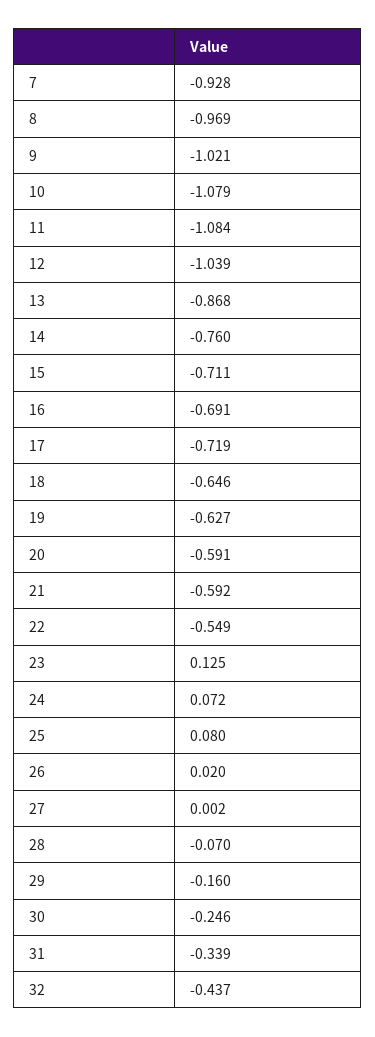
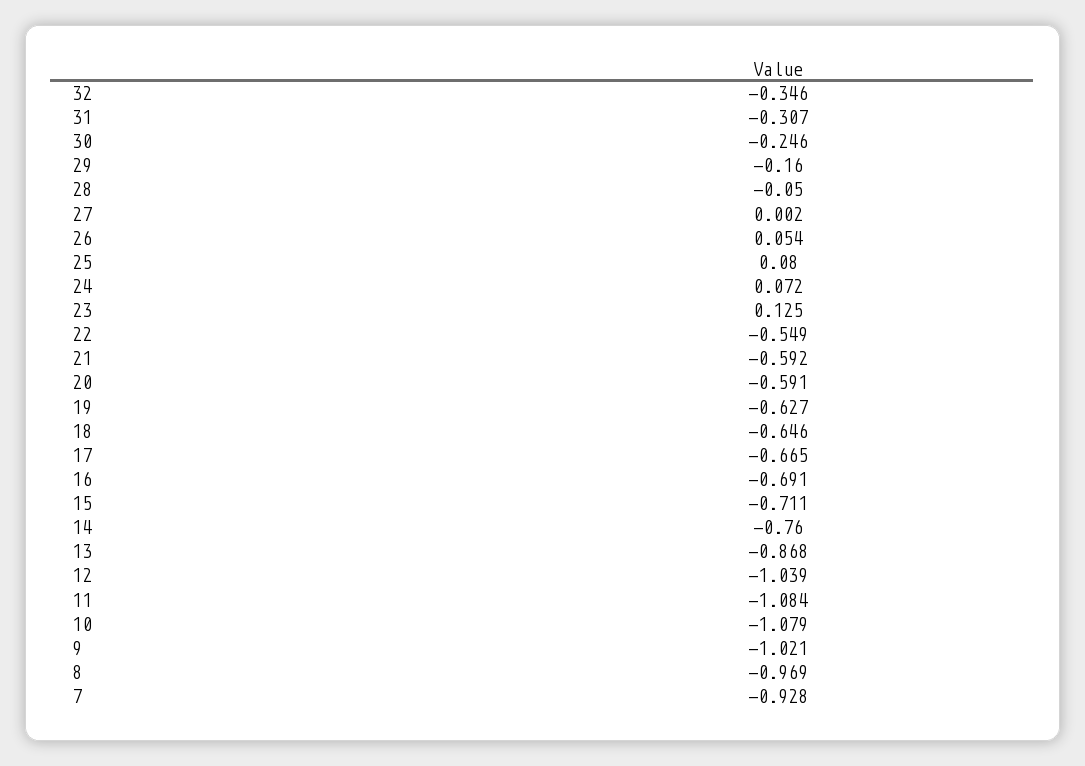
17: -0.719 -> -0.665
26: 0.02 -> 0.054
28: -0.07 -> -0.05
31: -0.339 -> -0.307
32: -0.437 -> -0.346

